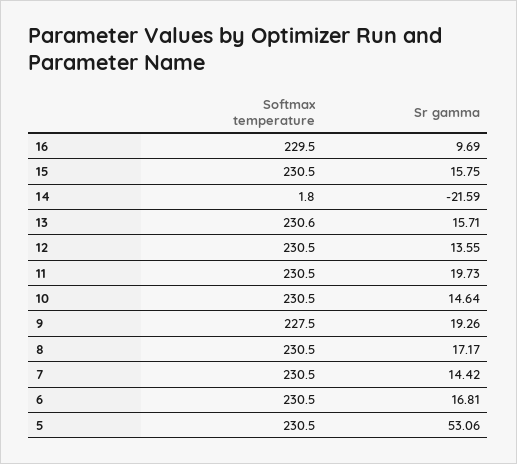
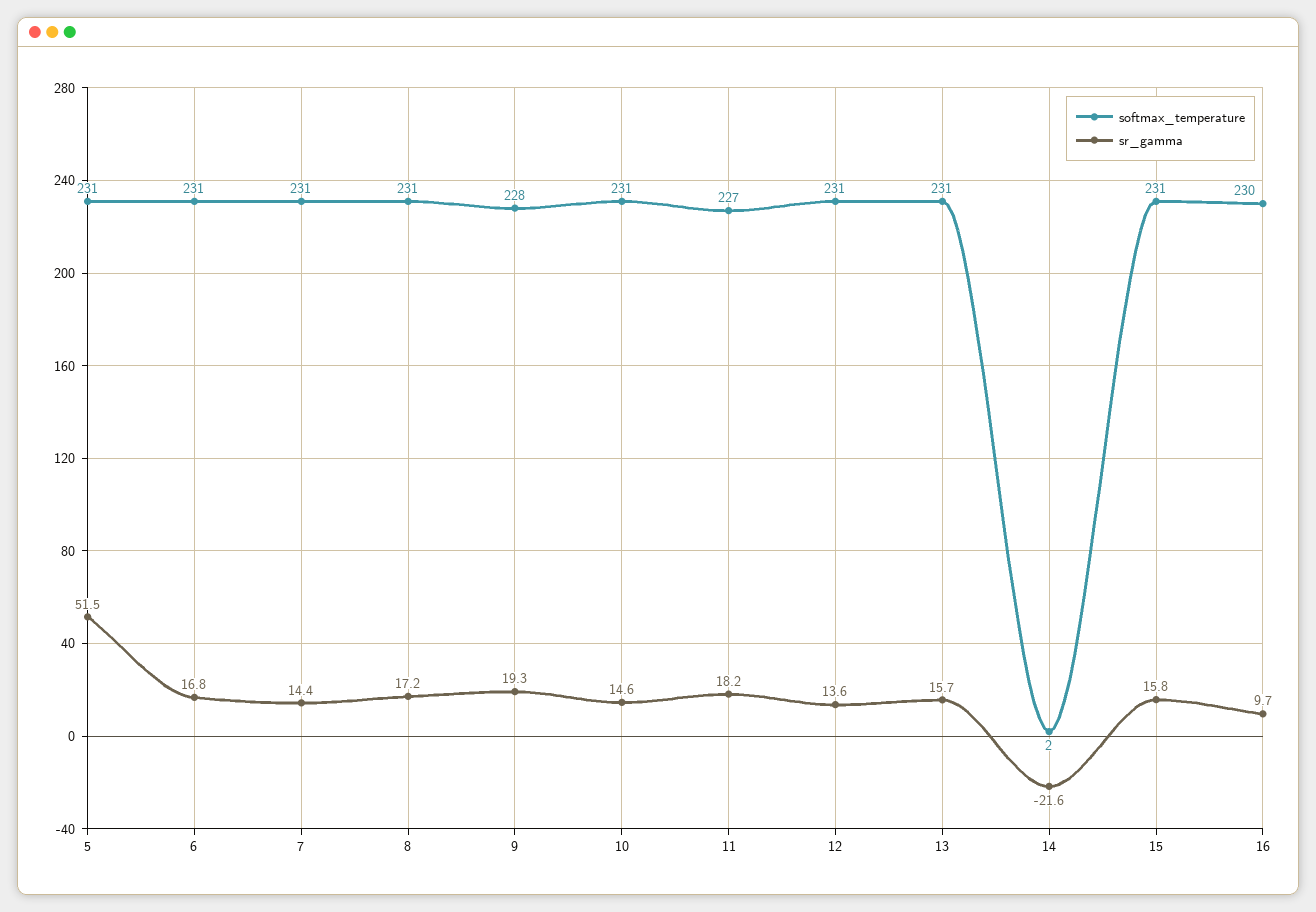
Softmax temperature, 11: 230.5 -> 227
Sr gamma, 11: 19.73 -> 18.2
Sr gamma, 5: 53.06 -> 51.5

